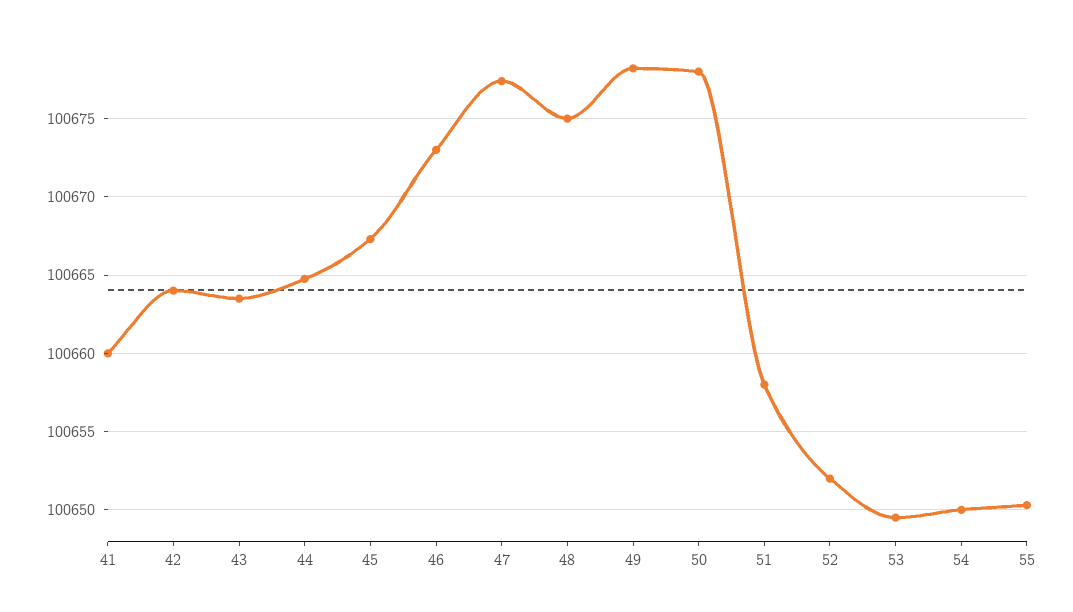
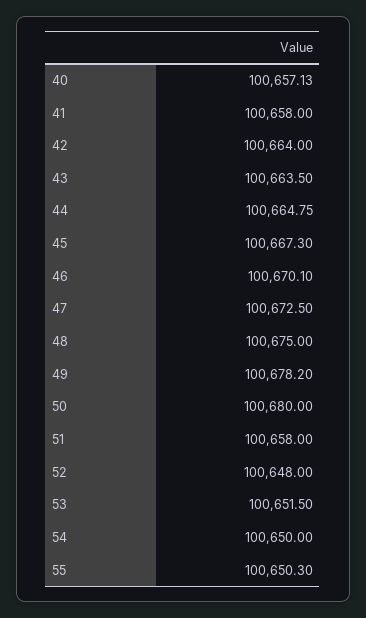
41: 100660 -> 100658
46: 100673 -> 100670.1
47: 100677.5 -> 100672.5
50: 100678 -> 100680
52: 100652 -> 100648
53: 100649.5 -> 100651.5
40: none -> 100657.13

